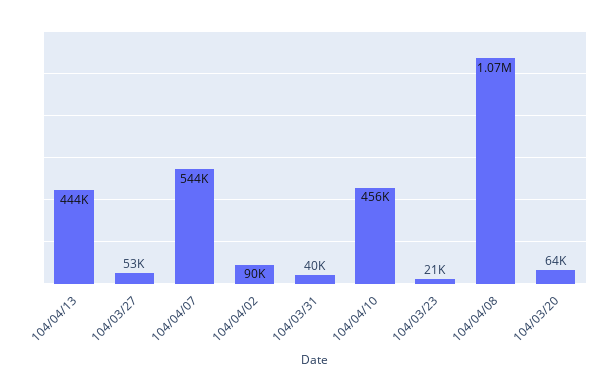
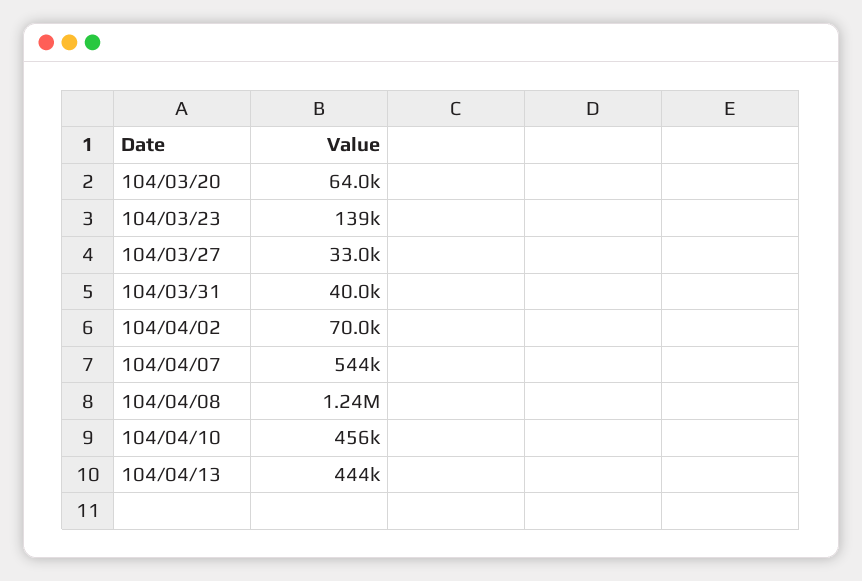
104/03/27: 53000 -> 33000
104/04/02: 90000 -> 70000
104/03/23: 21000 -> 139000
104/04/08: 1070000 -> 1240000

